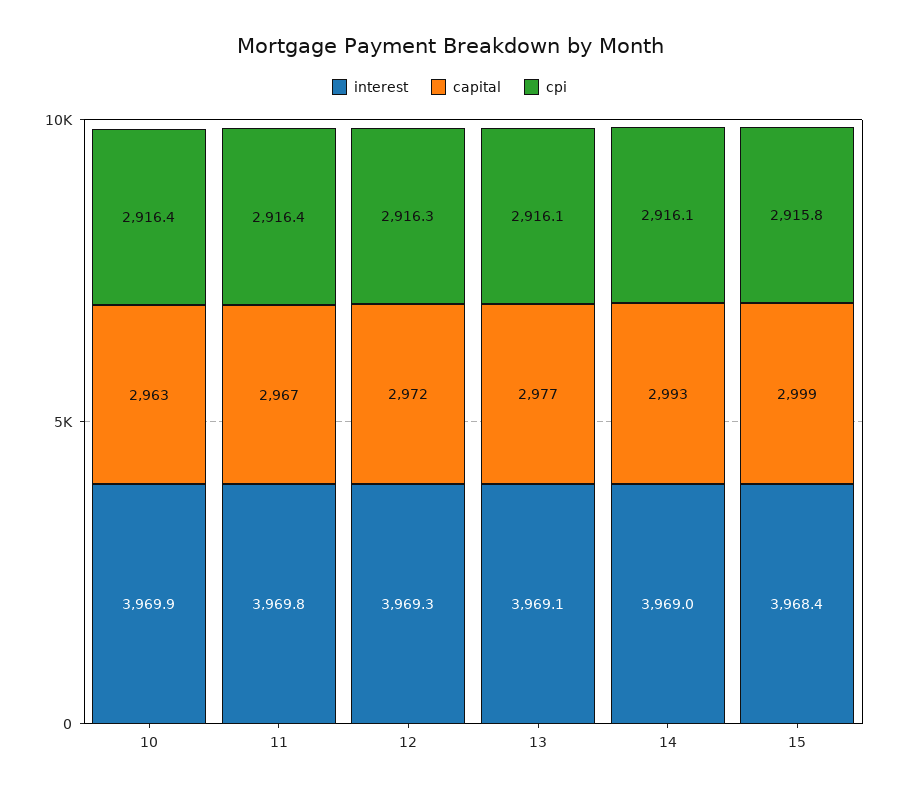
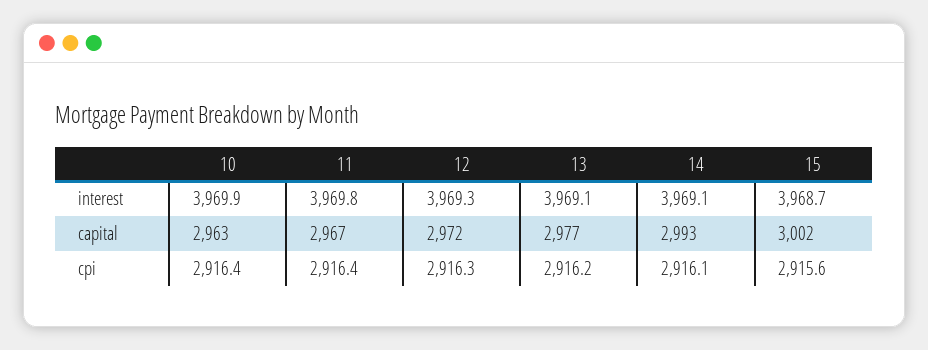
cpi, 13: 2916.1 -> 2916.2
interest, 14: 3969 -> 3969.1
interest, 15: 3968.4 -> 3968.7
capital, 15: 2999 -> 3002
cpi, 15: 2915.8 -> 2915.6

